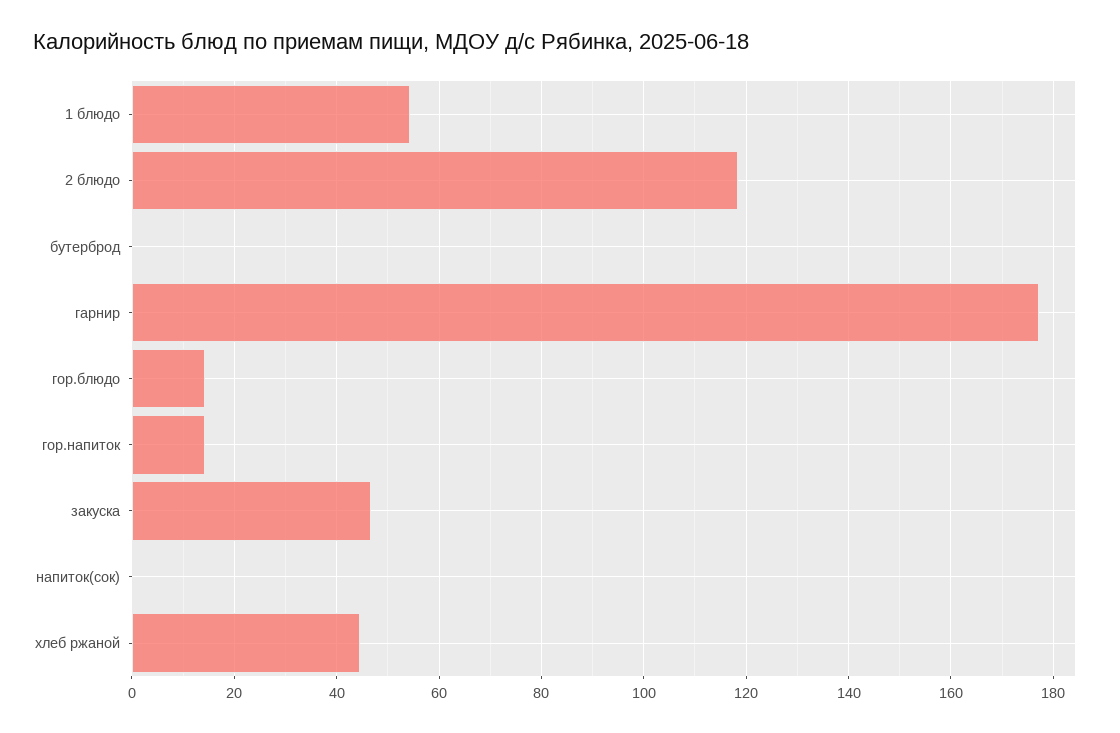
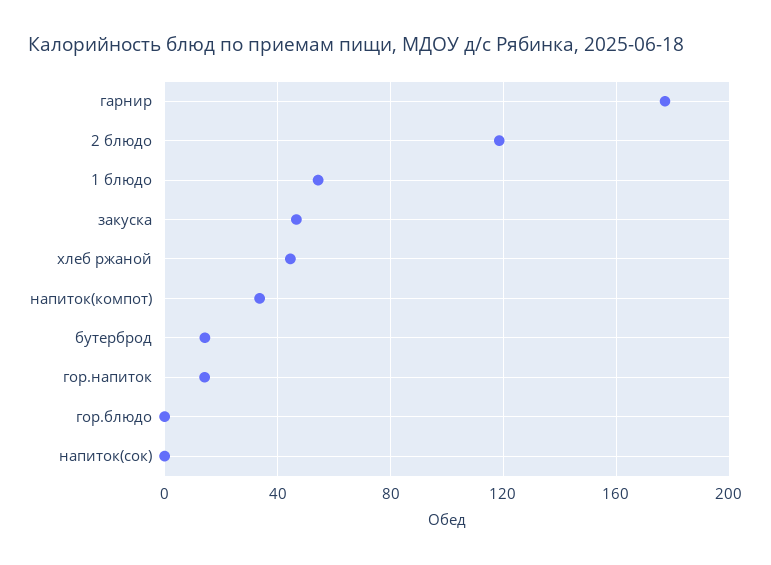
бутерброд: 0 -> 15
гор.блюдо: 14 -> 0
напиток(компот): none -> 35

